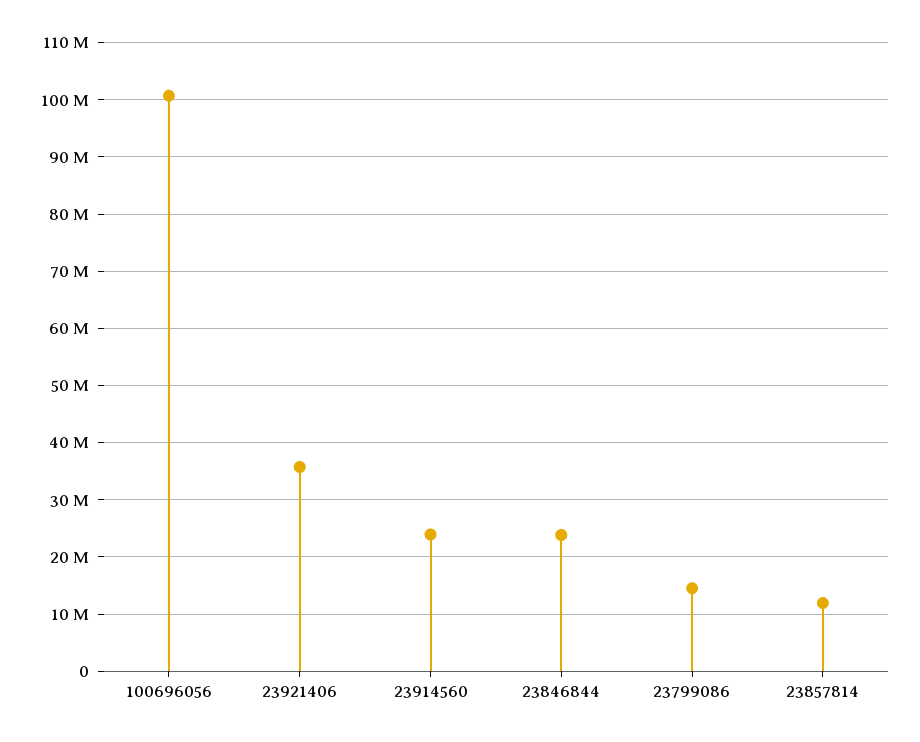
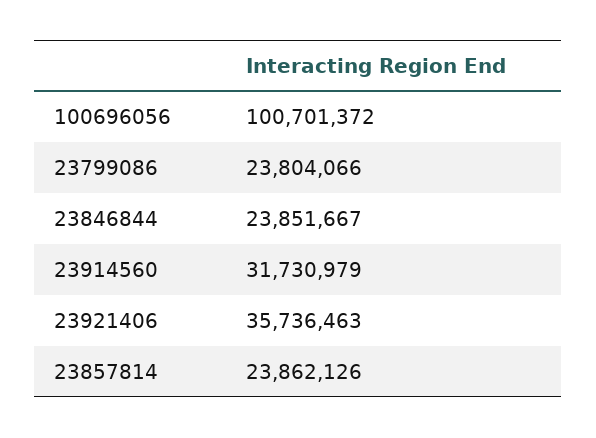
23914560: 24000000 -> 31730979
23799086: 14000000 -> 23804066
23857814: 12000000 -> 23862126

